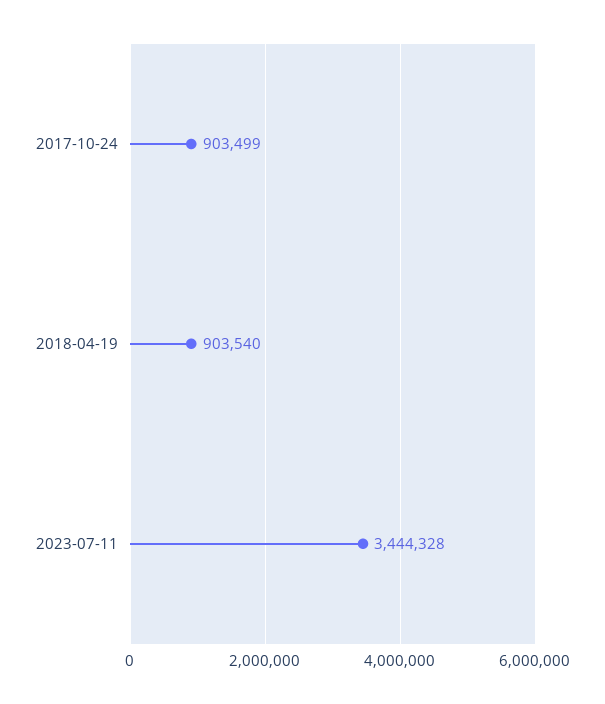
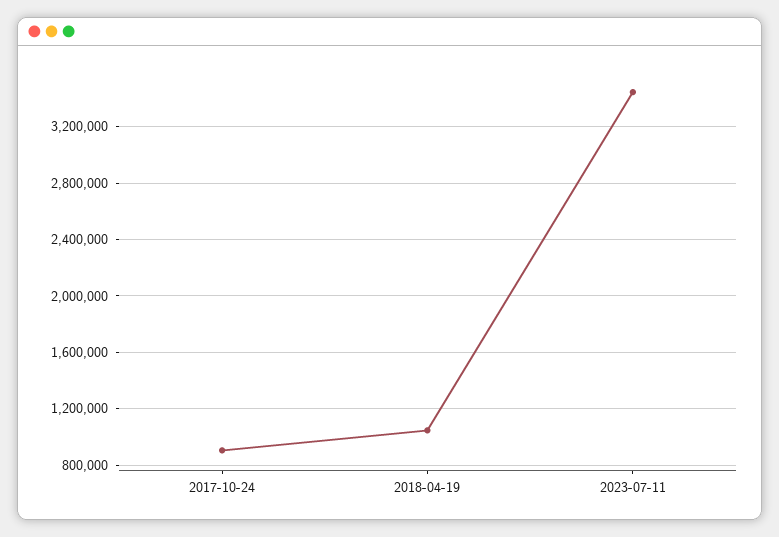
2018-04-19: 903540 -> 1050000

